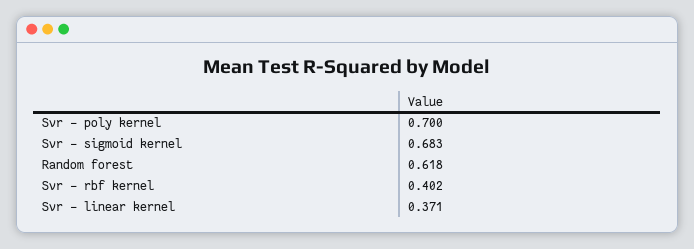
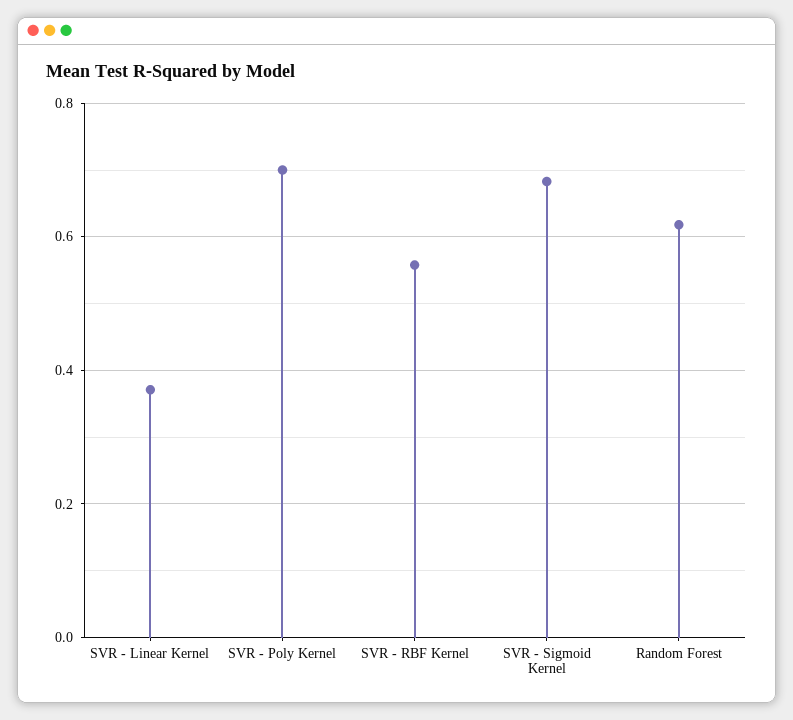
Svr - rbf kernel: 0.402 -> 0.56

